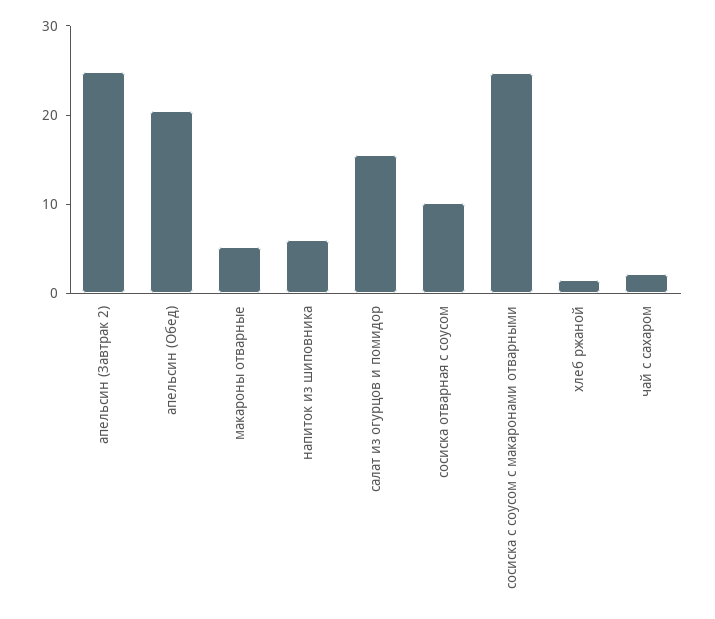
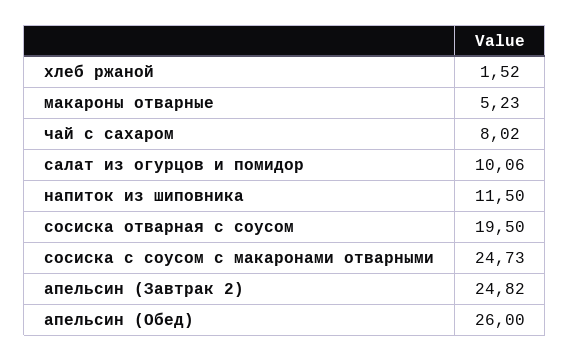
апельсин (Обед): 20 -> 26
напиток из шиповника: 6 -> 11.5
салат из огурцов и помидор: 16 -> 10.06
сосиска отварная с соусом: 10 -> 19.5
чай с сахаром: 2 -> 8.02

